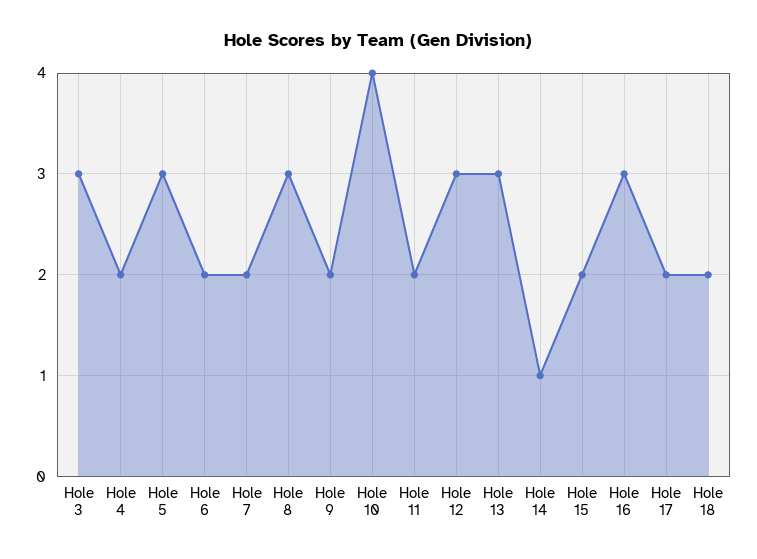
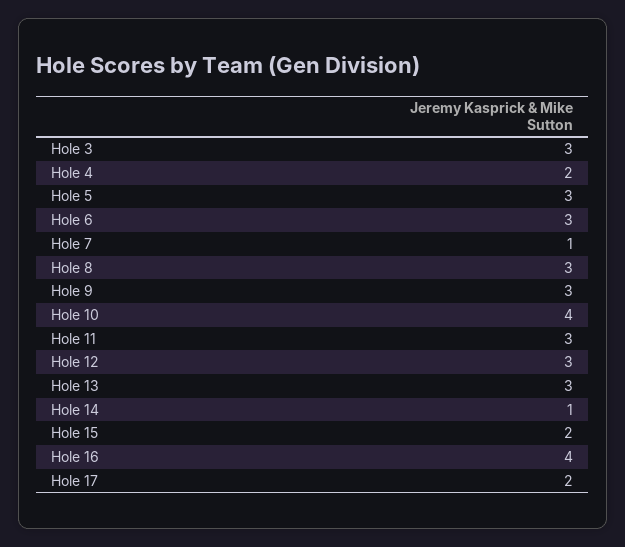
Hole 6: 2 -> 3
Hole 7: 2 -> 1
Hole 9: 2 -> 3
Hole 11: 2 -> 3
Hole 16: 3 -> 4
Hole 18: 2 -> none

